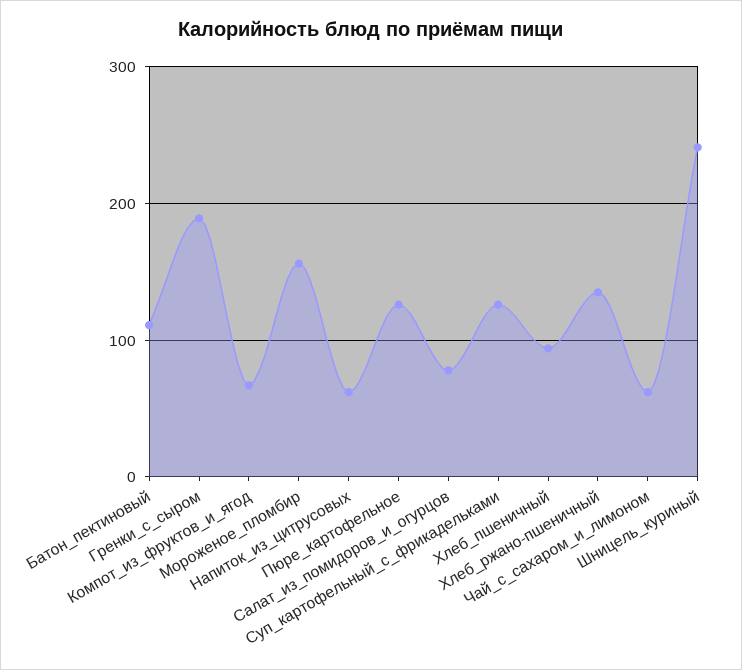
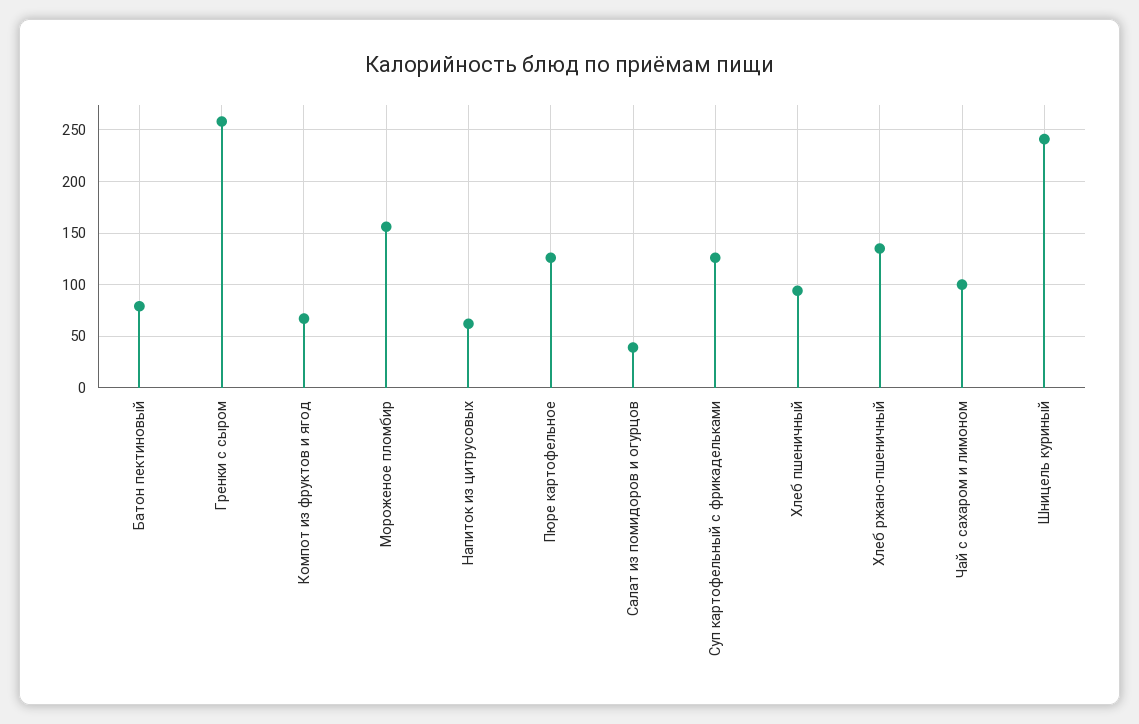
Батон_пектиновый: 110 -> 80
Гренки_с_сыром: 190 -> 260
Салат_из_помидоров_и_огурцов: 80 -> 40
Чай_с_сахаром_и_лимоном: 60 -> 100

